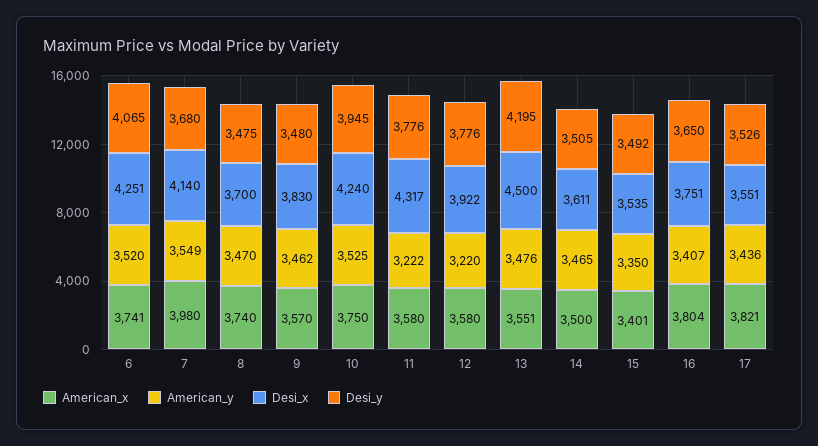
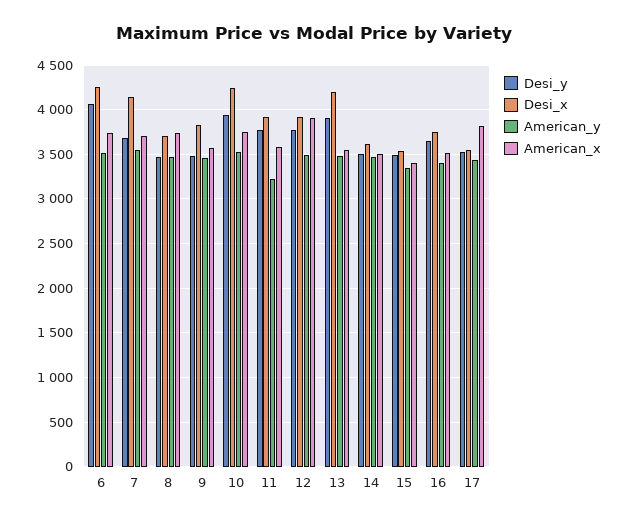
American_x, 7: 3980 -> 3700
Desi_x, 11: 4317 -> 3900
American_x, 12: 3580 -> 3900
American_y, 12: 3220 -> 3500
Desi_x, 13: 4500 -> 4200
Desi_y, 13: 4195 -> 3900
American_x, 16: 3804 -> 3500

